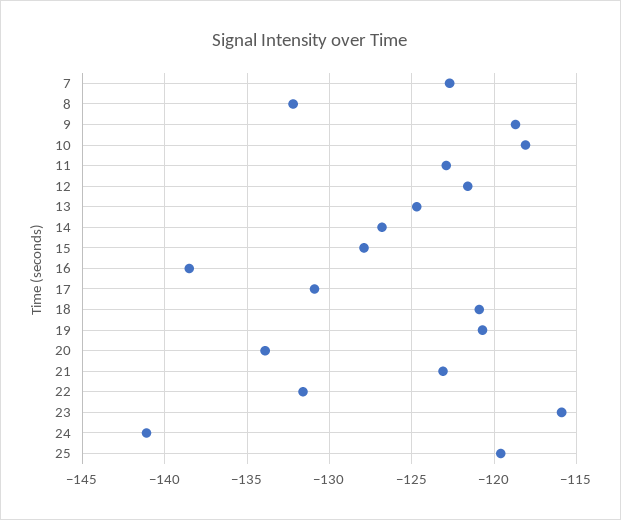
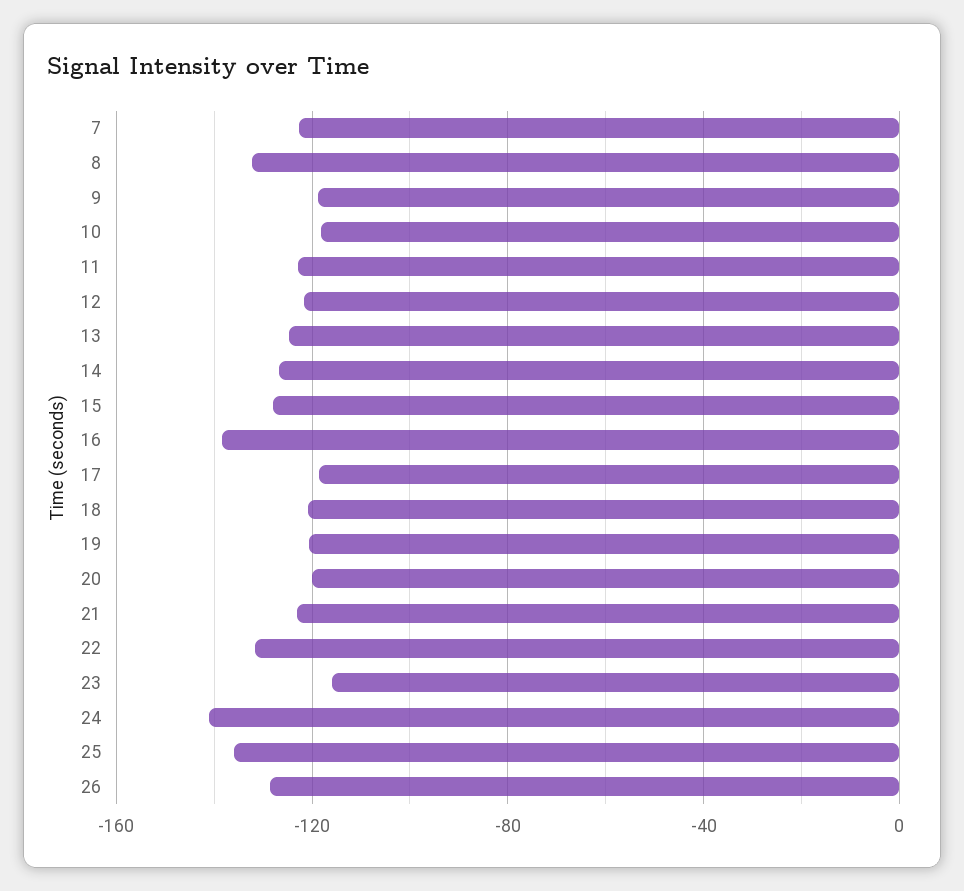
17: -131 -> -120
20: -134 -> -120
25: -119.5 -> -135
26: none -> -130

